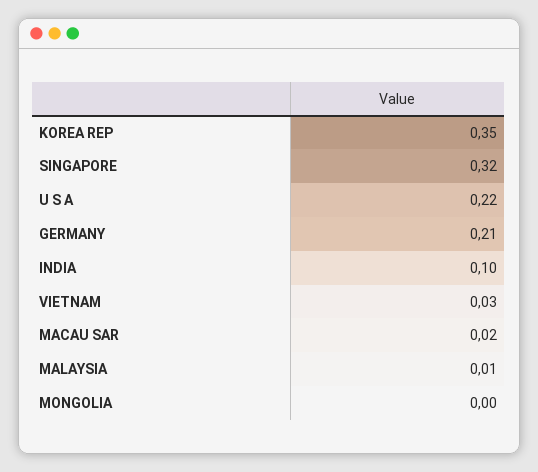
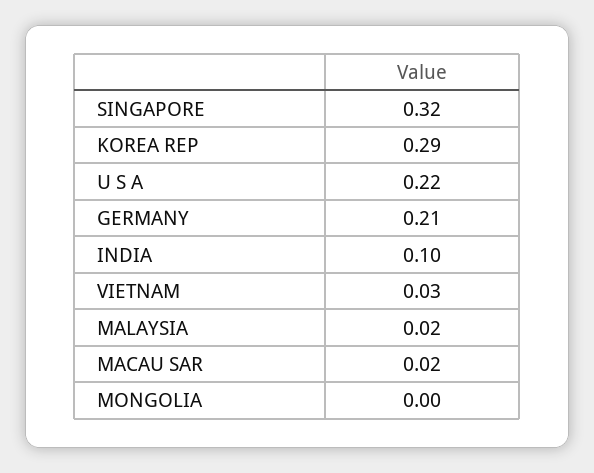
KOREA REP: 0.35 -> 0.29
MALAYSIA: 0.01 -> 0.02

